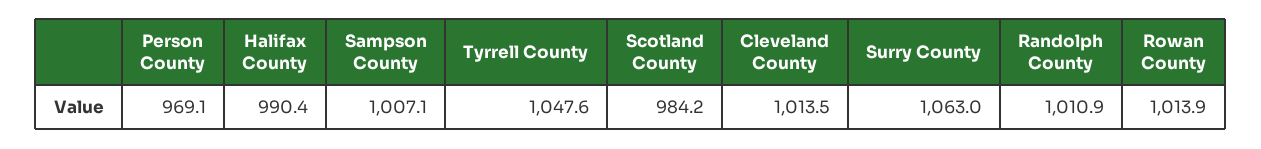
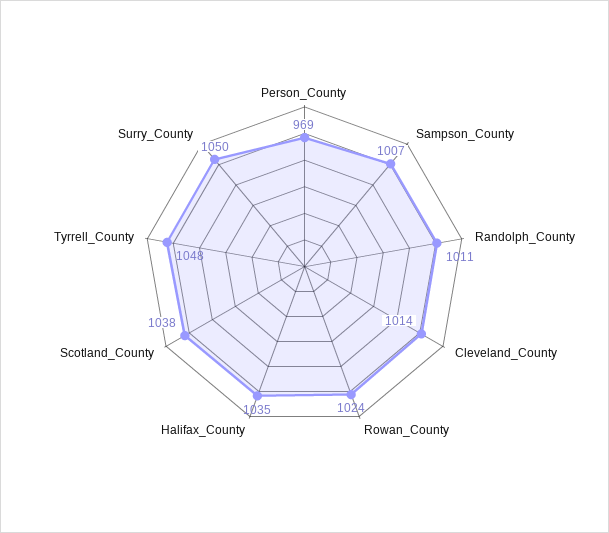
Halifax County: 990.4 -> 1035
Scotland County: 984.2 -> 1038
Surry County: 1063 -> 1050
Rowan County: 1013.9 -> 1024

